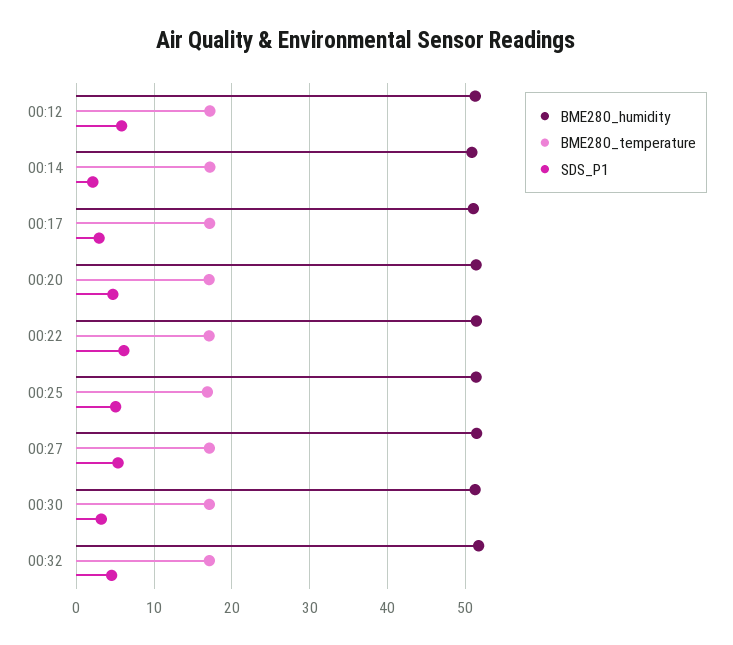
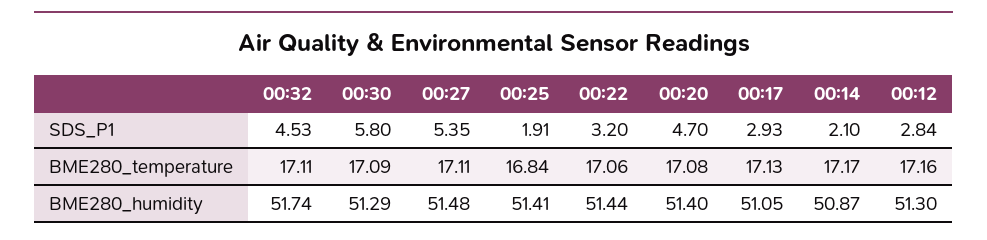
SDS_P1, 00:12: 6 -> 2.84
SDS_P1, 00:22: 6 -> 3.2
SDS_P1, 00:25: 5 -> 1.91
SDS_P1, 00:30: 3 -> 5.8

